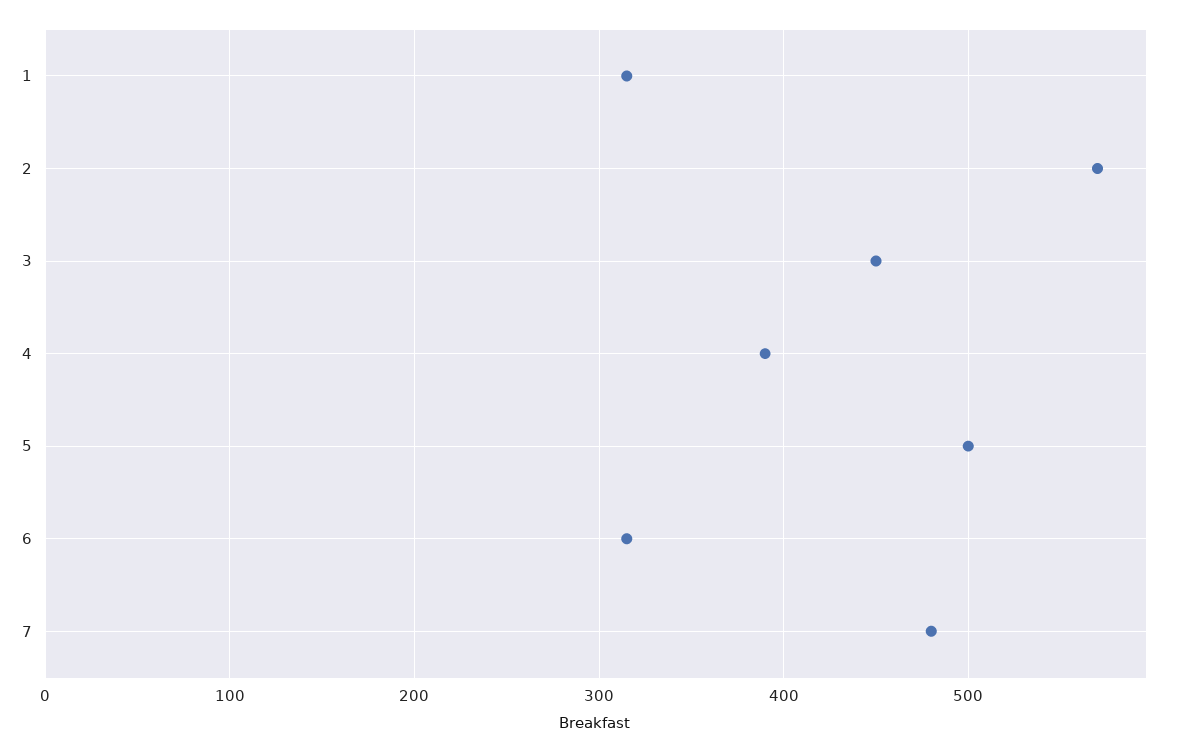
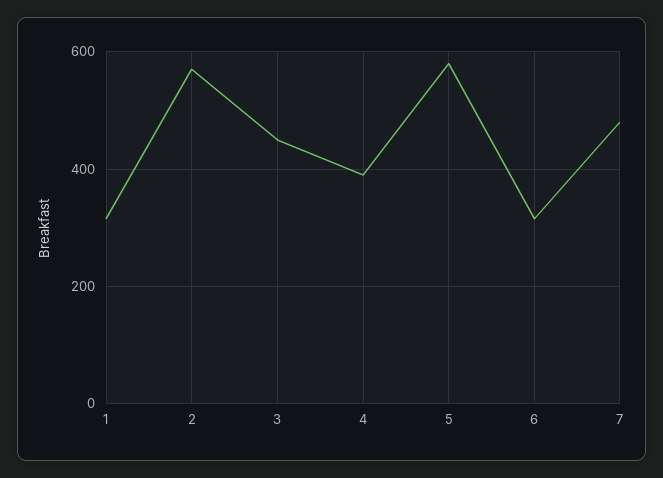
5: 500 -> 580

